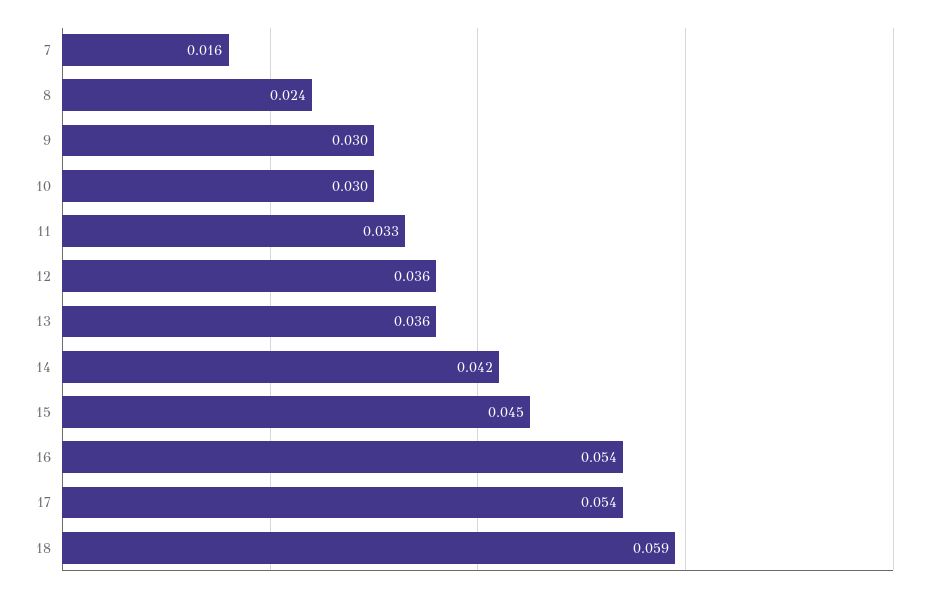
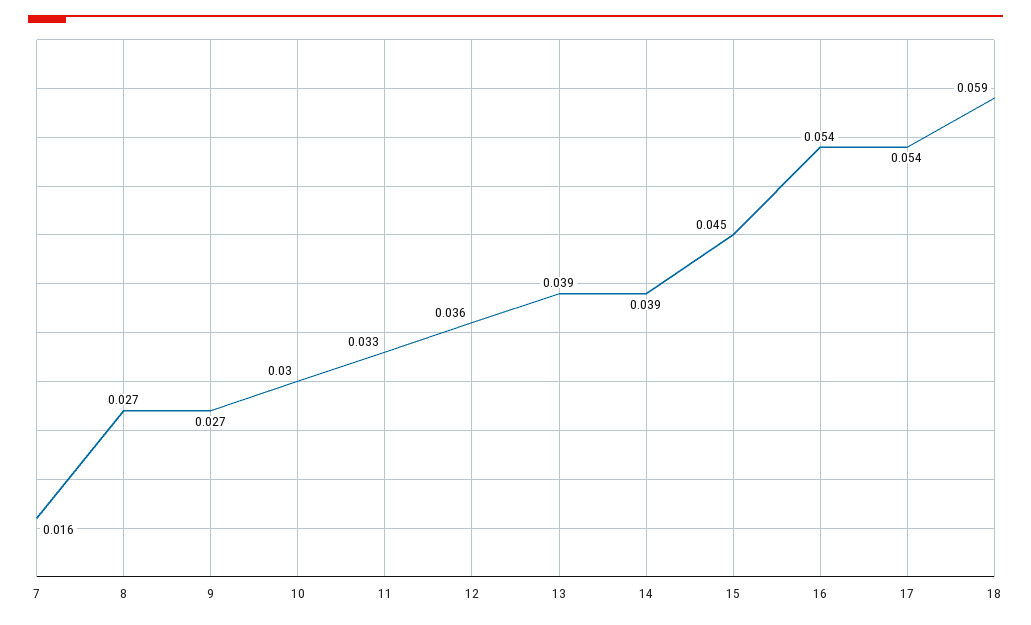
8: 0.024 -> 0.027
9: 0.03 -> 0.027
13: 0.036 -> 0.039
14: 0.042 -> 0.039

